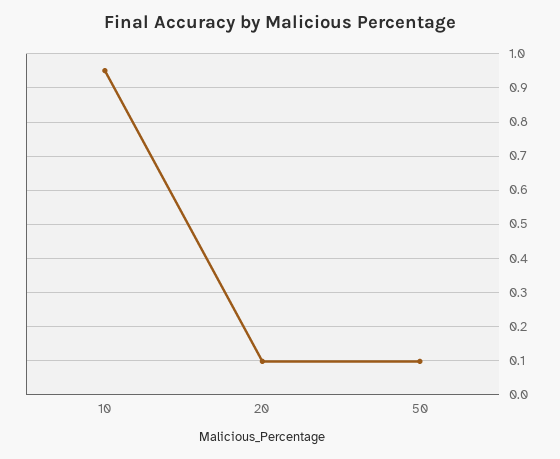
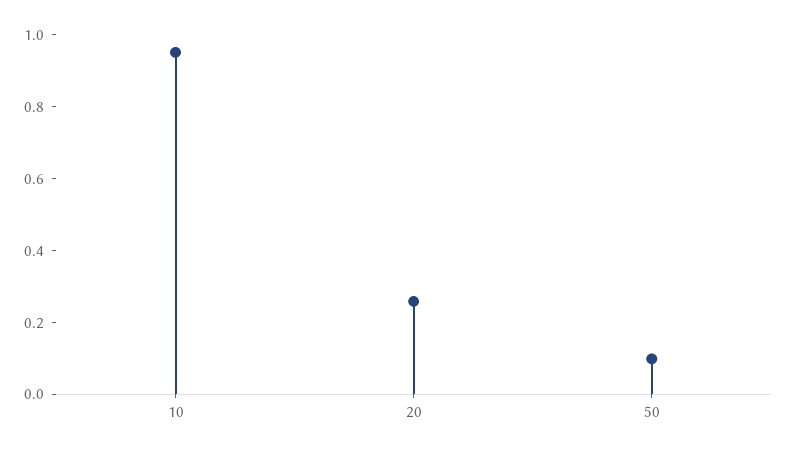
20: 0.1 -> 0.25

